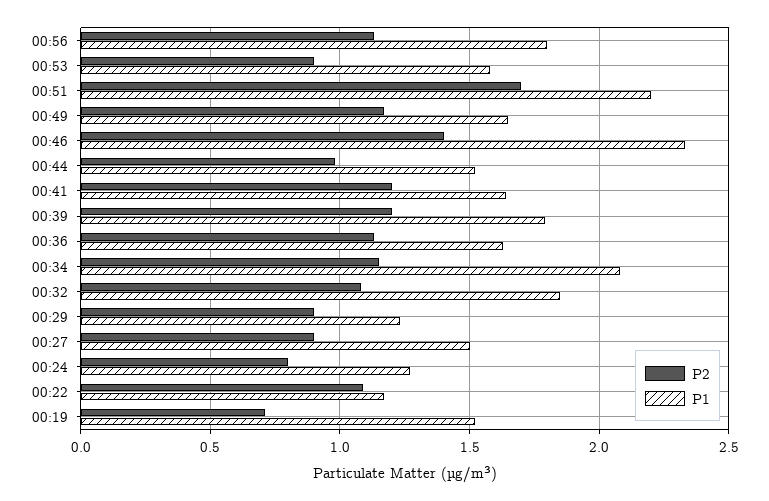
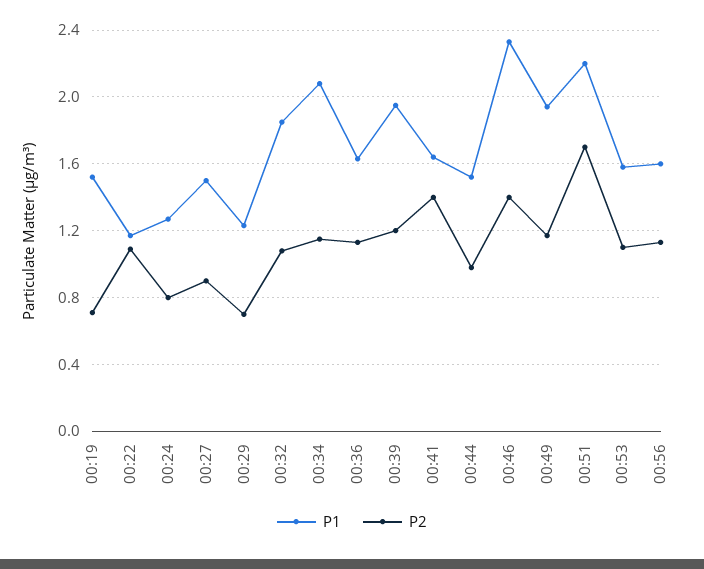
P1, 00:56: 1.8 -> 1.6
P2, 00:53: 0.9 -> 1.1
P1, 00:49: 1.65 -> 1.95
P2, 00:41: 1.2 -> 1.4
P1, 00:39: 1.8 -> 1.95
P2, 00:29: 0.9 -> 0.7

